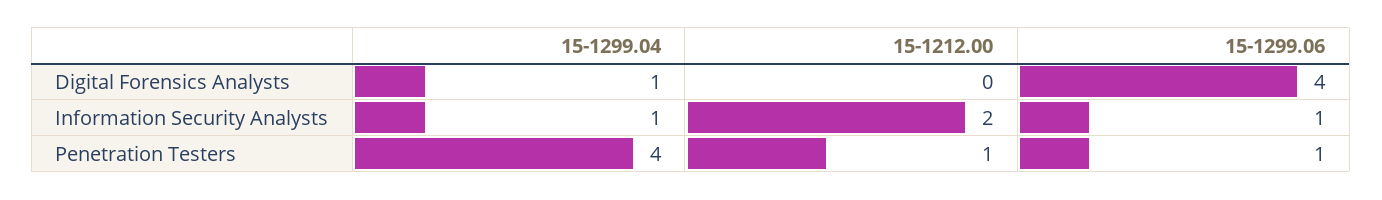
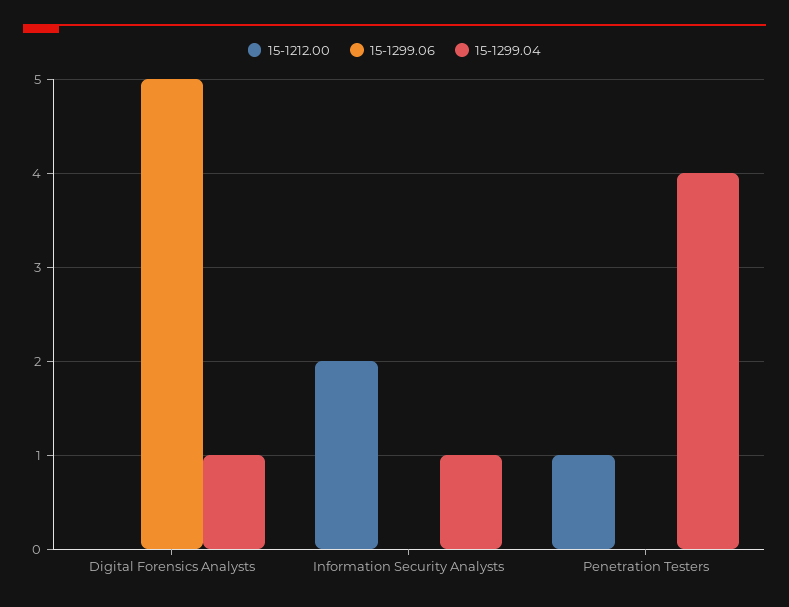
15-1299.06, Digital Forensics Analysts: 4 -> 5
15-1299.06, Information Security Analysts: 1 -> 0
15-1299.06, Penetration Testers: 1 -> 0

